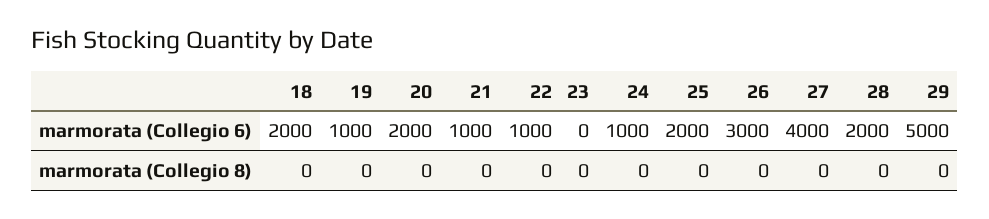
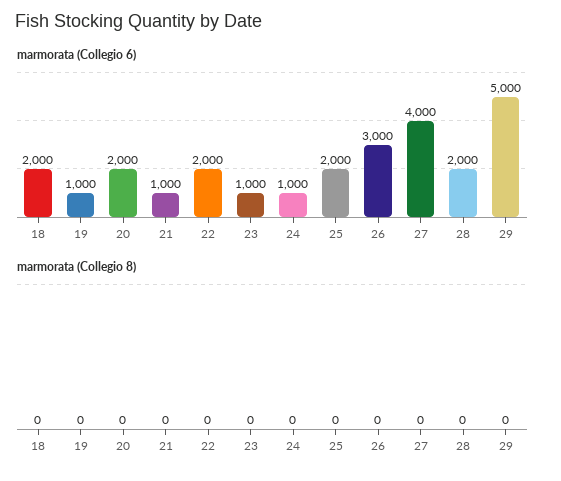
marmorata (Collegio 6), 22: 1000 -> 2000
marmorata (Collegio 6), 23: 0 -> 1000

